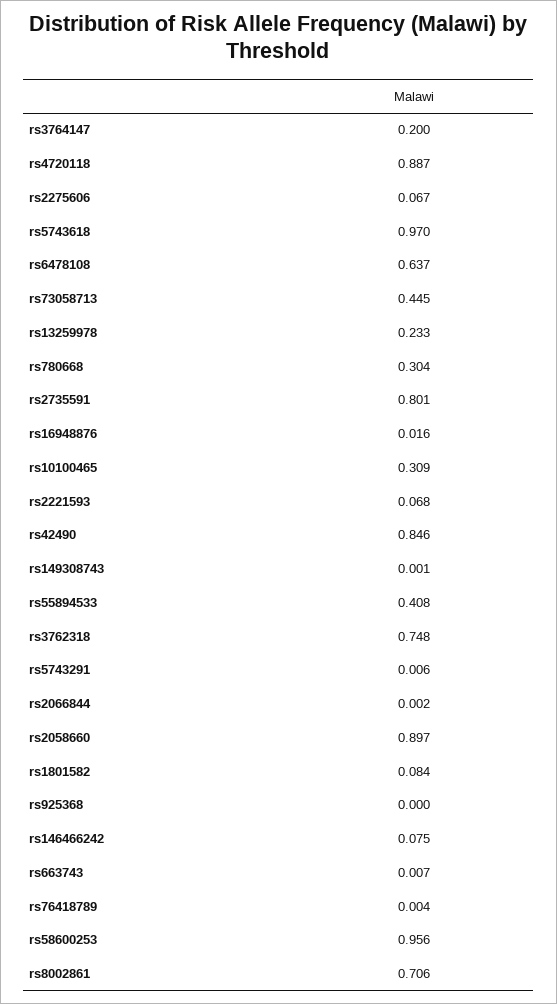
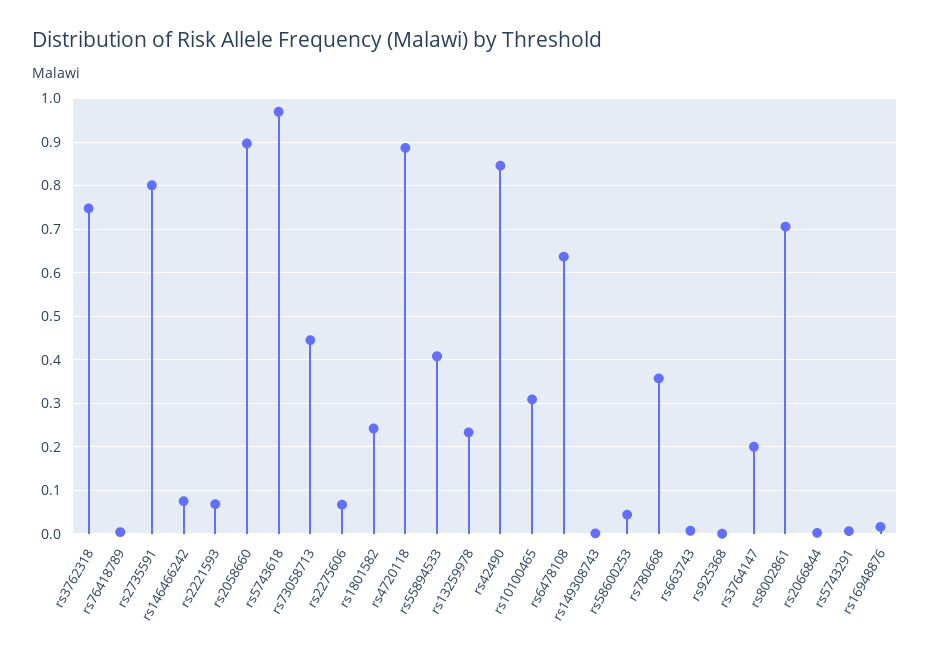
rs780668: 0.304 -> 0.36
rs1801582: 0.084 -> 0.24
rs58600253: 0.956 -> 0.04

